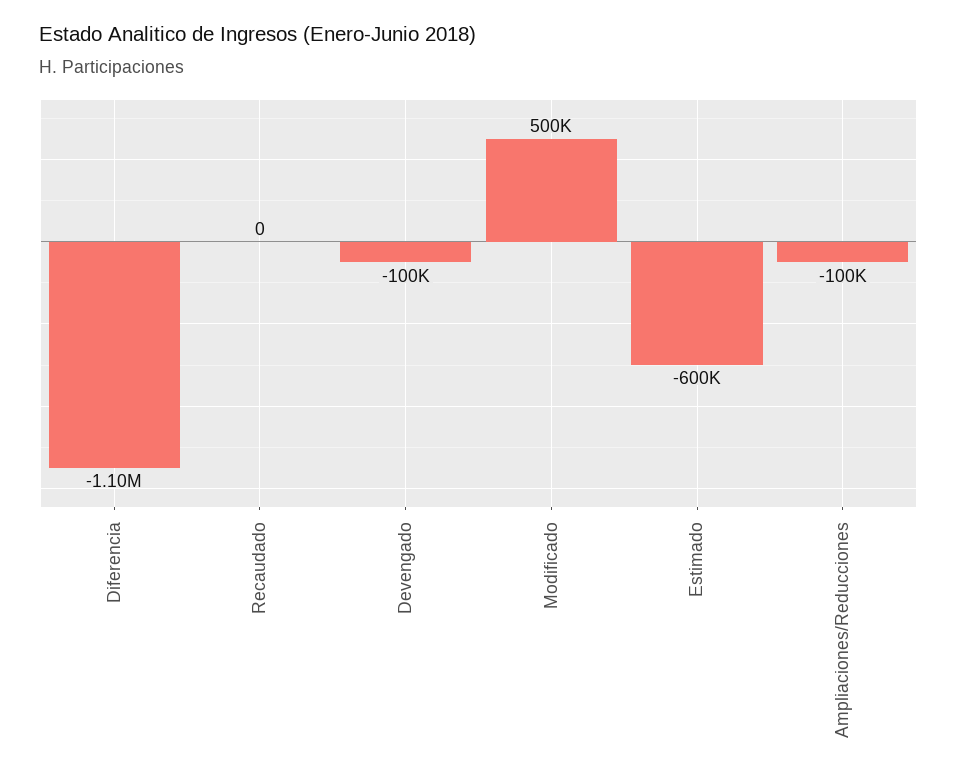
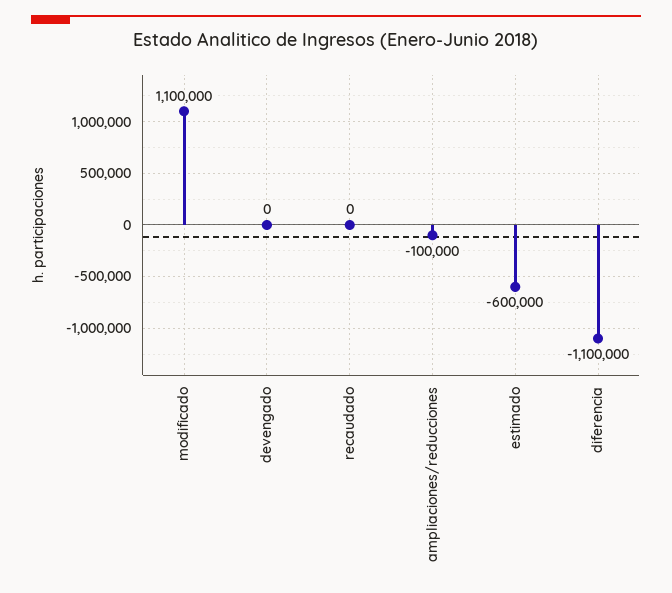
Devengado: -100000 -> 0
Modificado: 500000 -> 1100000

